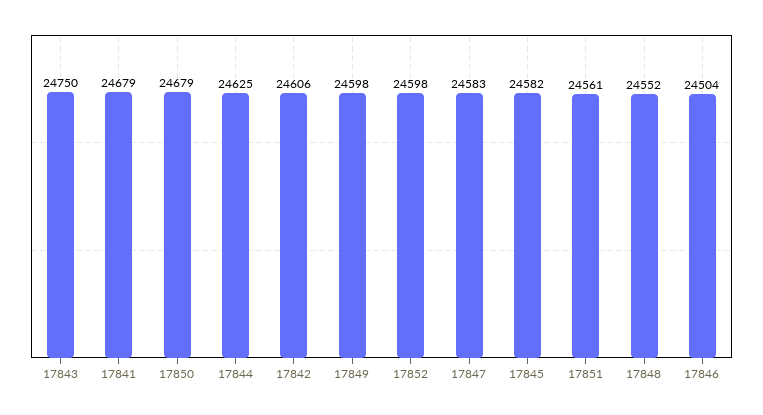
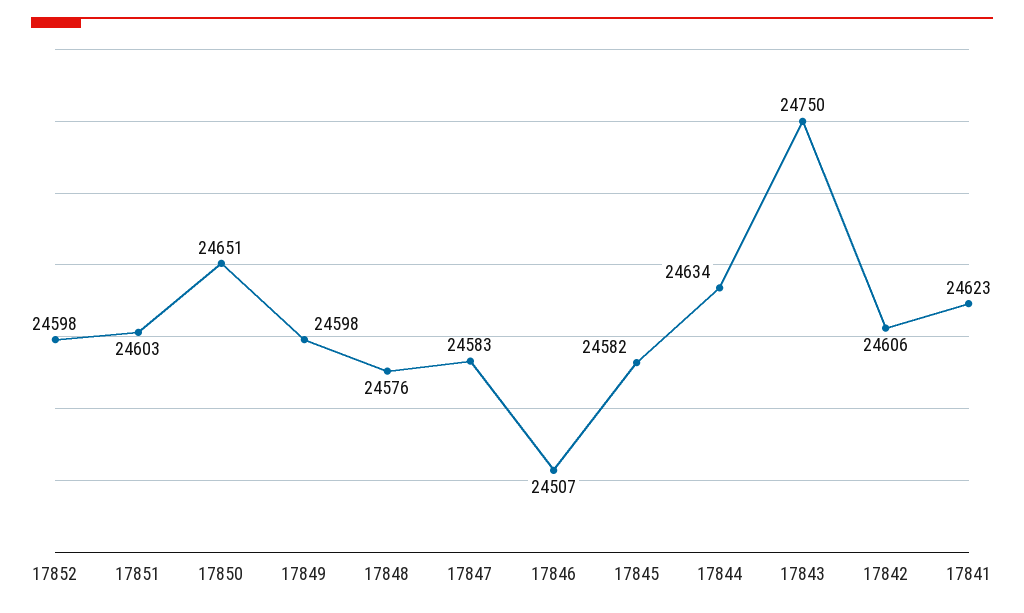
17841: 24679 -> 24623
17850: 24679 -> 24651
17844: 24625 -> 24634
17851: 24561 -> 24603
17848: 24552 -> 24576
17846: 24504 -> 24507

